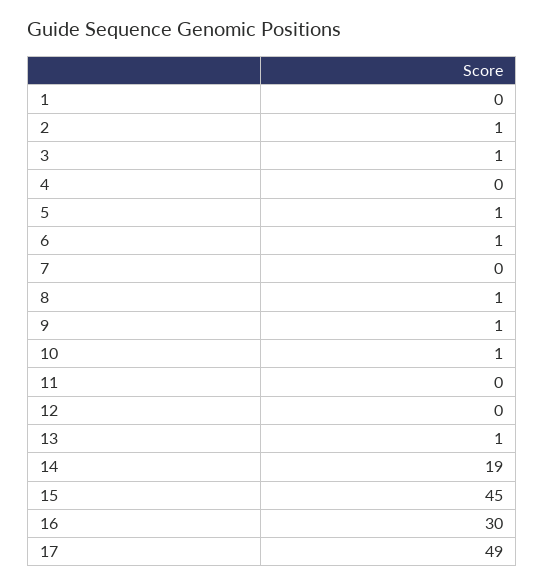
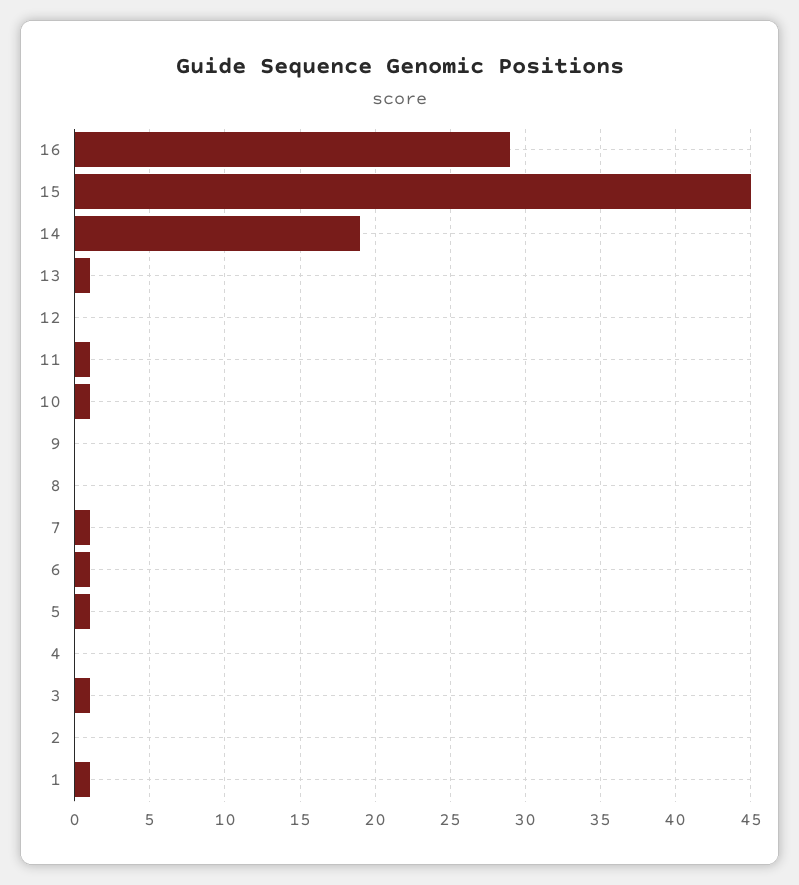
1: 0 -> 1
2: 1 -> 0
7: 0 -> 1
8: 1 -> 0
9: 1 -> 0
11: 0 -> 1
16: 30 -> 29
17: 49 -> none

